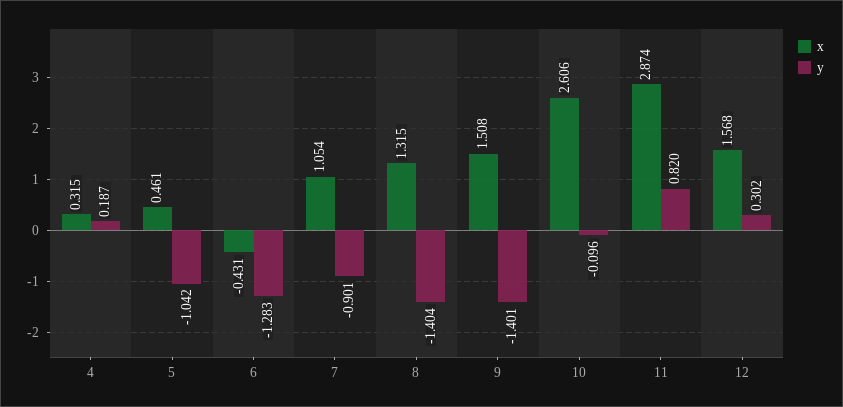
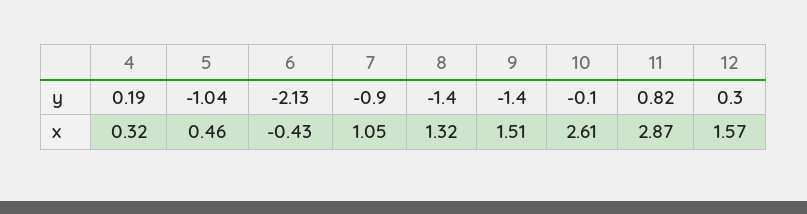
y, 6: -1.283 -> -2.13

